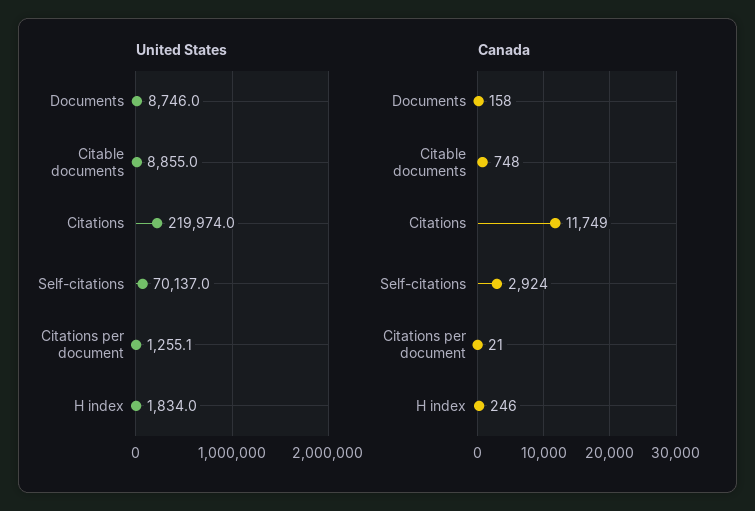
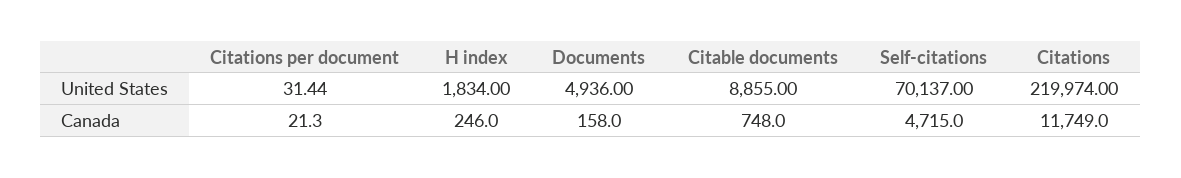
United States, Documents: 8746 -> 4936
United States, Citations per document: 1255.1 -> 31.44
Canada, Self-citations: 2924 -> 4715

